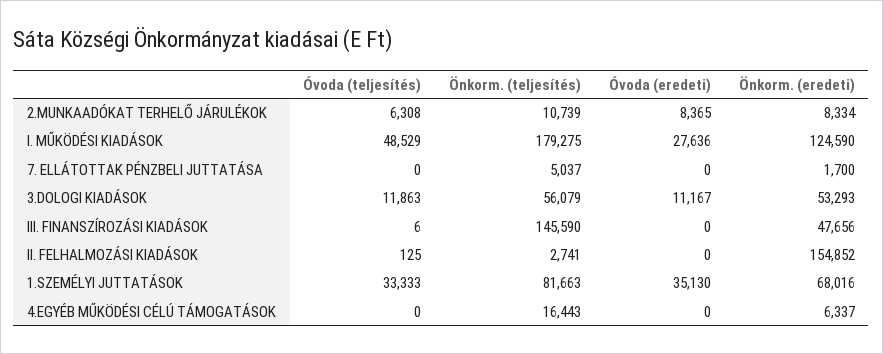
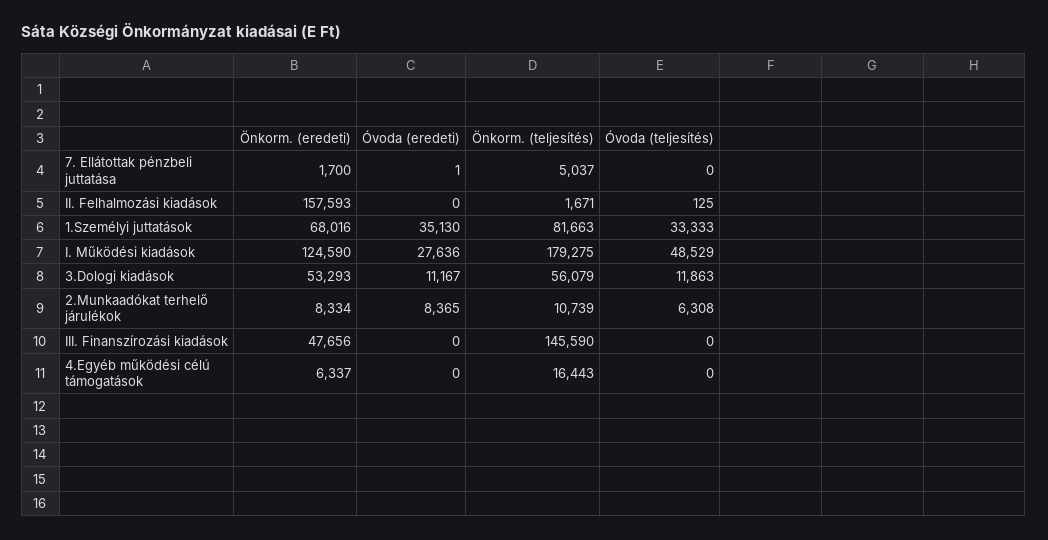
Óvoda (eredeti), 7. ELLÁTOTTAK PÉNZBELI JUTTATÁSA: 0 -> 1
Óvoda (teljesítés), III. FINANSZÍROZÁSI KIADÁSOK: 6 -> 0
Önkorm. (teljesítés), II. FELHALMOZÁSI KIADÁSOK: 2741 -> 1671
Önkorm. (eredeti), II. FELHALMOZÁSI KIADÁSOK: 154852 -> 157593

